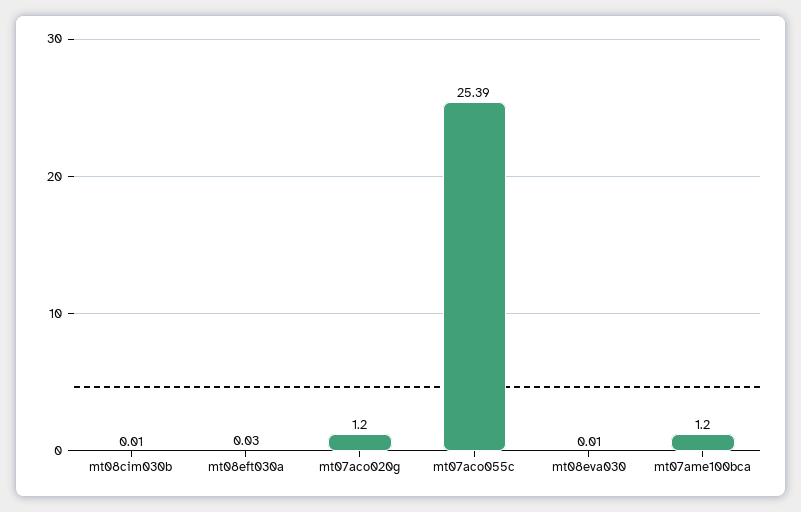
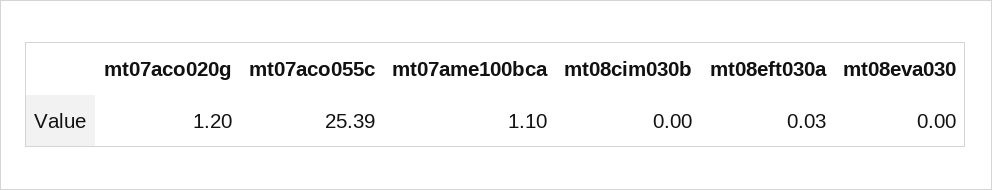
mt08cim030b: 0.01 -> 0
mt08eva030: 0.01 -> 0
mt07ame100bca: 1.2 -> 1.1

